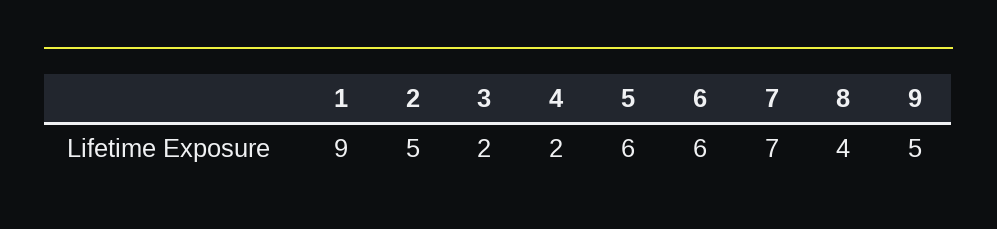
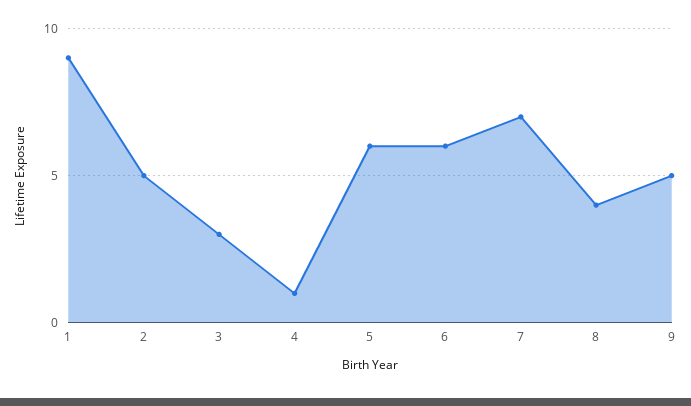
3: 2 -> 3
4: 2 -> 1

